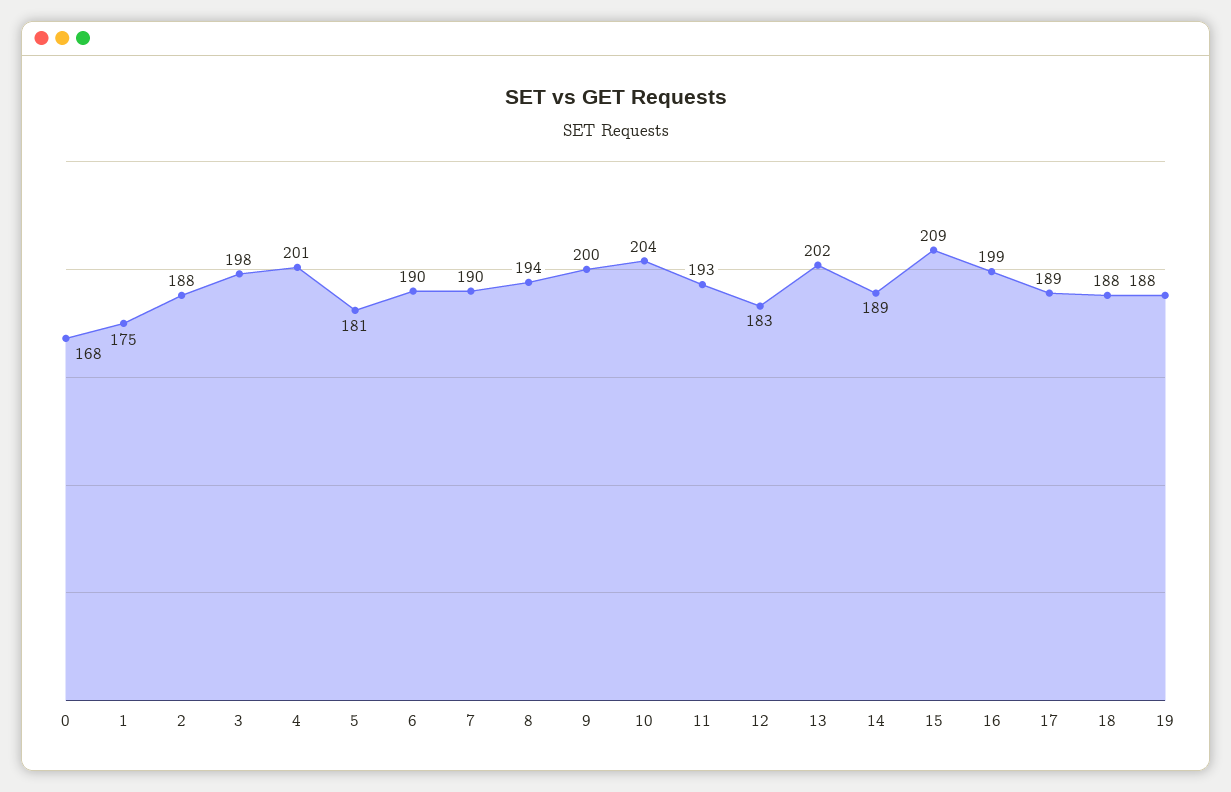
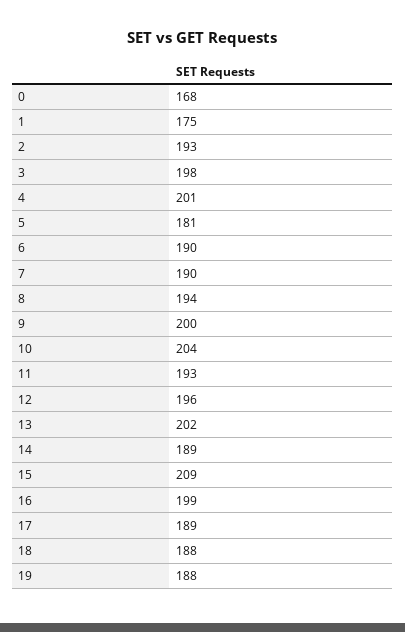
2: 188 -> 193
12: 183 -> 196

